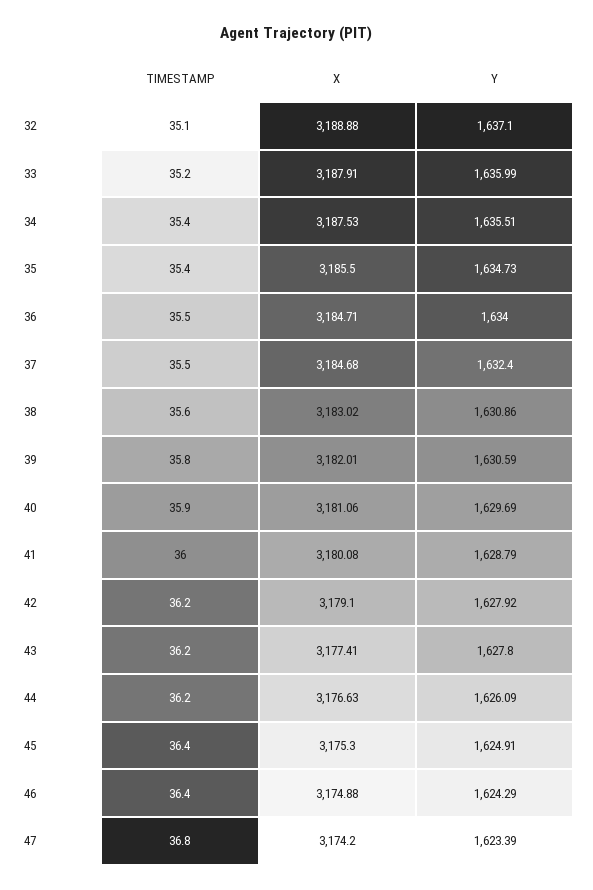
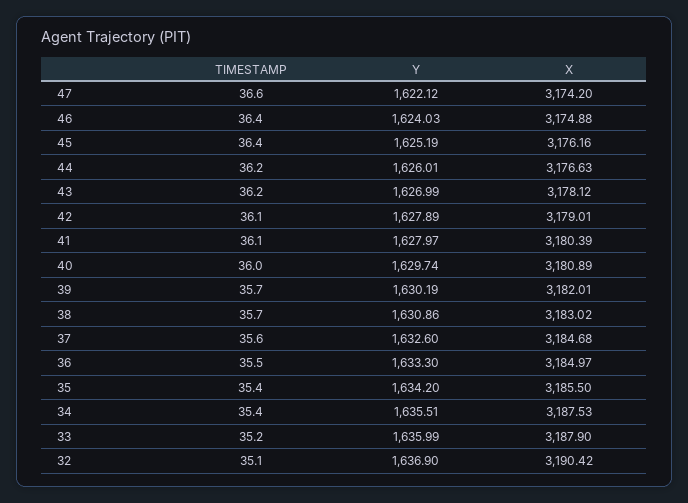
X, 32: 3188.88 -> 3190.42
Y, 32: 1637.1 -> 1636.9
X, 33: 3187.91 -> 3187.9
Y, 35: 1634.73 -> 1634.2
X, 36: 3184.71 -> 3184.97
Y, 36: 1634 -> 1633.3
TIMESTAMP, 37: 35.5 -> 35.6
Y, 37: 1632.4 -> 1632.6
TIMESTAMP, 38: 35.6 -> 35.7
TIMESTAMP, 39: 35.8 -> 35.7
Y, 39: 1630.59 -> 1630.19
TIMESTAMP, 40: 35.9 -> 36
X, 40: 3181.06 -> 3180.89
Y, 40: 1629.69 -> 1629.74
TIMESTAMP, 41: 36 -> 36.1
X, 41: 3180.08 -> 3180.39
Y, 41: 1628.79 -> 1627.97
TIMESTAMP, 42: 36.2 -> 36.1
X, 42: 3179.1 -> 3179.01
Y, 42: 1627.92 -> 1627.89
X, 43: 3177.41 -> 3178.12
Y, 43: 1627.8 -> 1626.99
Y, 44: 1626.09 -> 1626.01
X, 45: 3175.3 -> 3176.16
Y, 45: 1624.91 -> 1625.19
Y, 46: 1624.29 -> 1624.03
TIMESTAMP, 47: 36.8 -> 36.6
Y, 47: 1623.39 -> 1622.12

